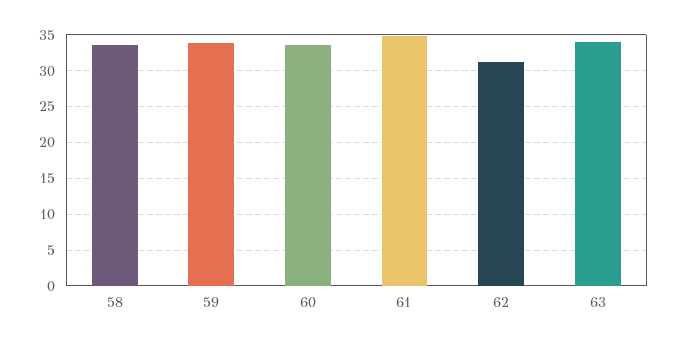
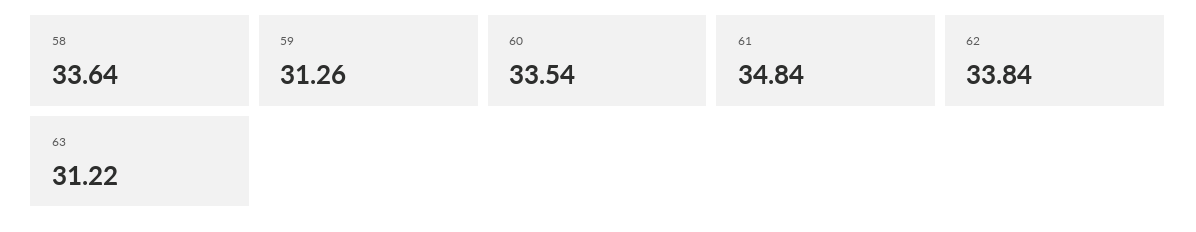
59: 34 -> 31.26
62: 31 -> 33.84
63: 34 -> 31.22

